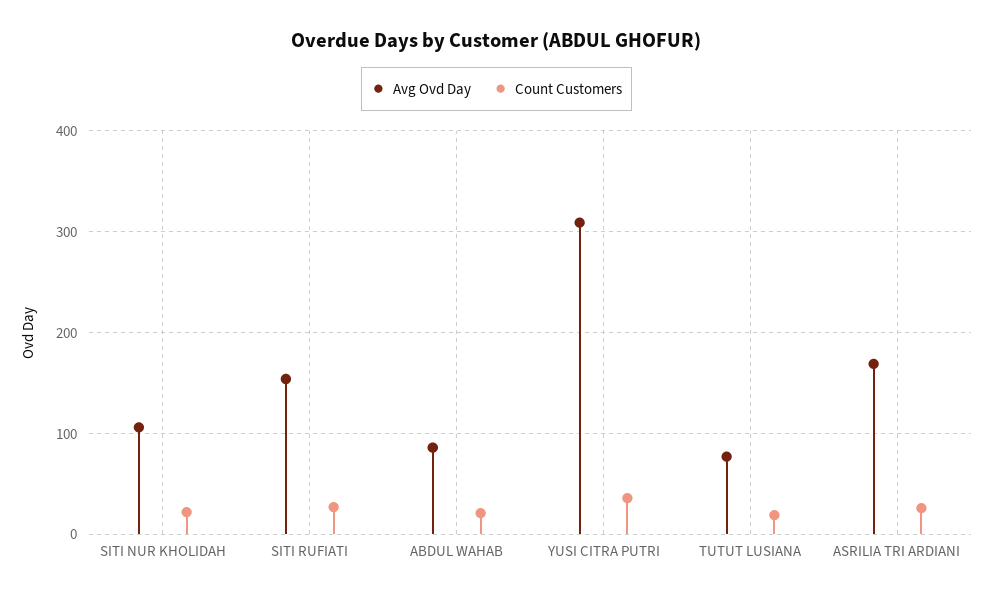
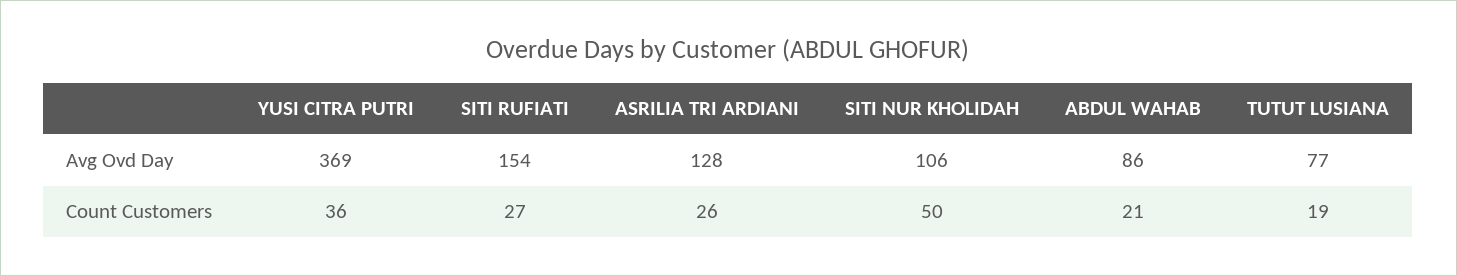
Count Customers, SITI NUR KHOLIDAH: 20 -> 50
Avg Ovd Day, YUSI CITRA PUTRI: 310 -> 369
Avg Ovd Day, ASRILIA TRI ARDIANI: 170 -> 128

